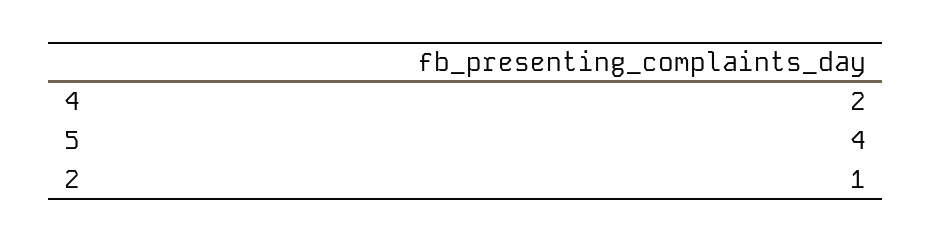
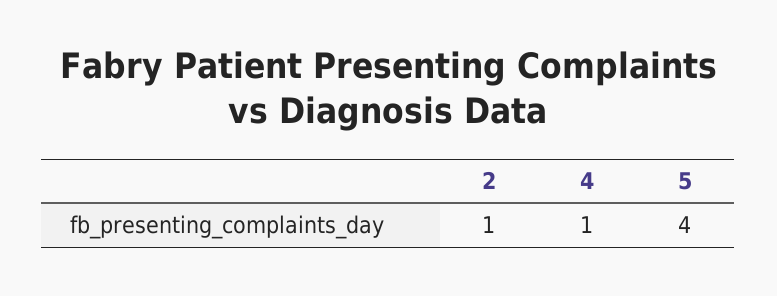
4: 2 -> 1

